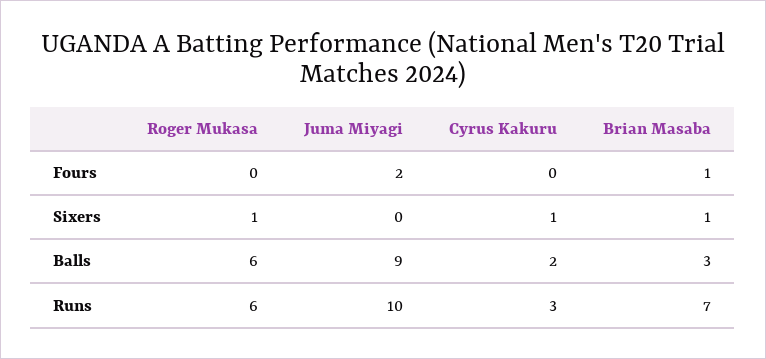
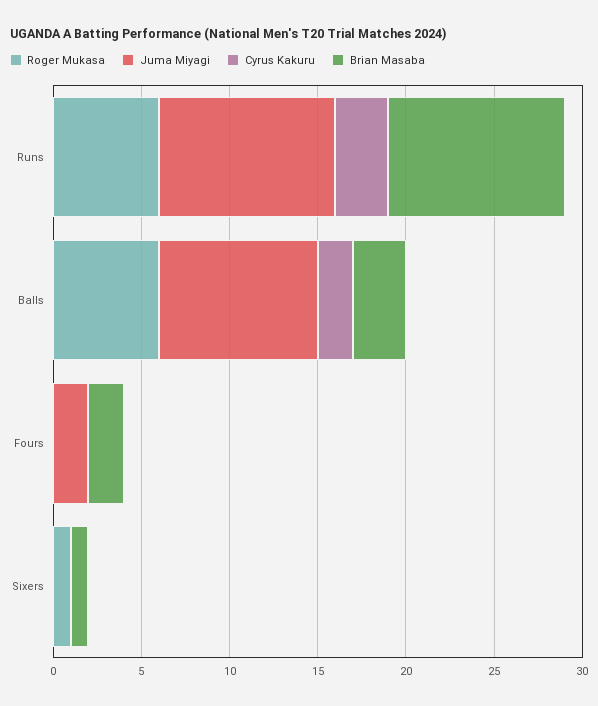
Brian Masaba, Fours: 1 -> 2
Cyrus Kakuru, Sixers: 1 -> 0
Brian Masaba, Runs: 7 -> 10

